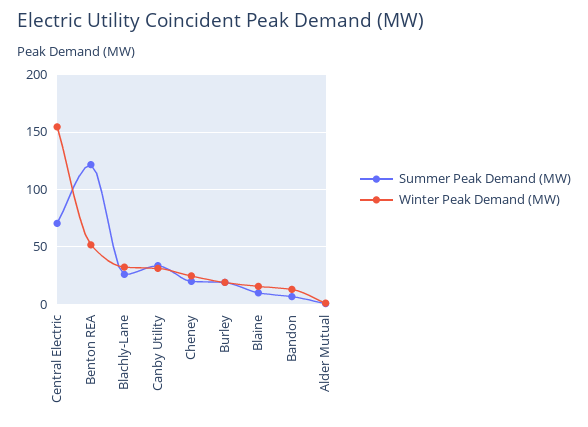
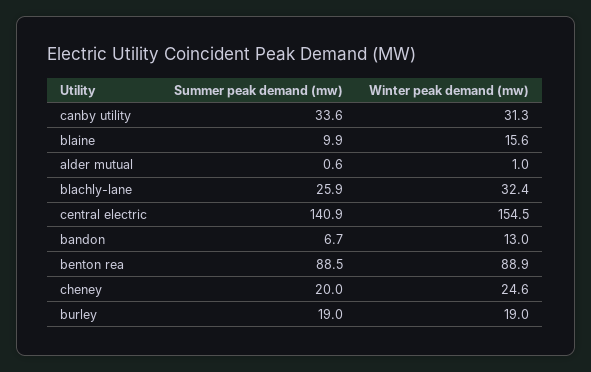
Summer Peak Demand (MW), Central Electric: 70 -> 140.9
Summer Peak Demand (MW), Benton REA: 120 -> 88.5
Winter Peak Demand (MW), Benton REA: 50 -> 88.9

